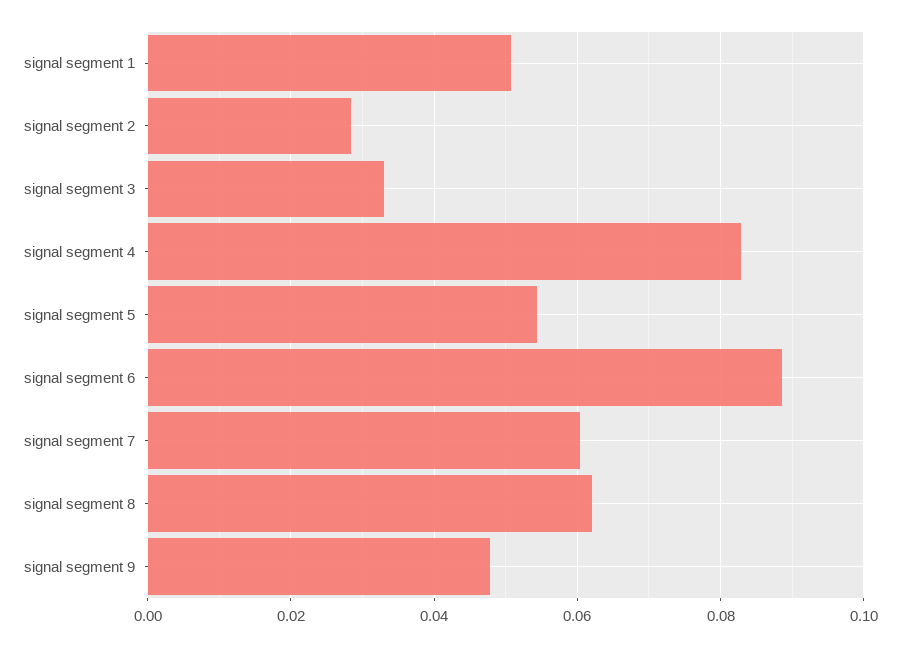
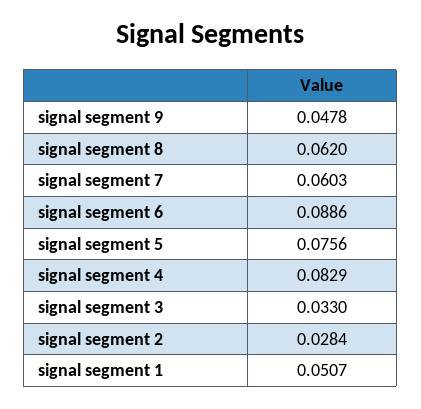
signal segment 5: 0.054 -> 0.0756

